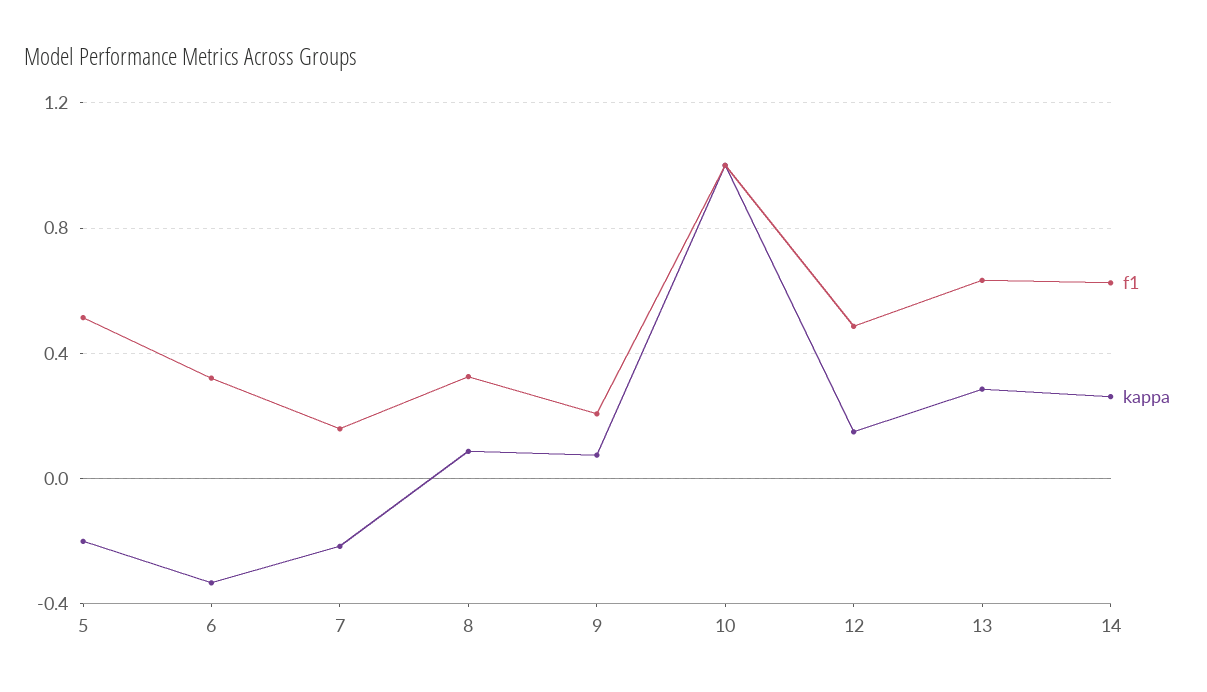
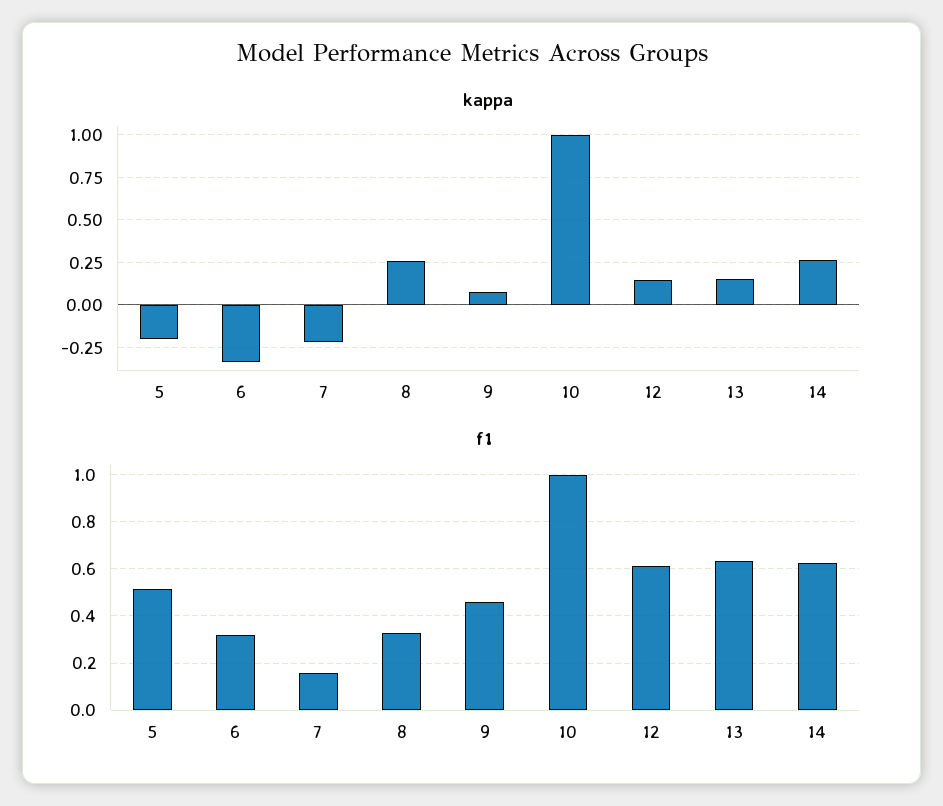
kappa, 8: 0.1 -> 0.25
f1, 9: 0.2 -> 0.45
f1, 12: 0.5 -> 0.6
kappa, 13: 0.3 -> 0.15

